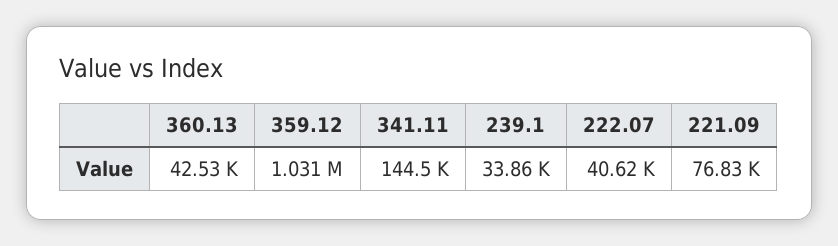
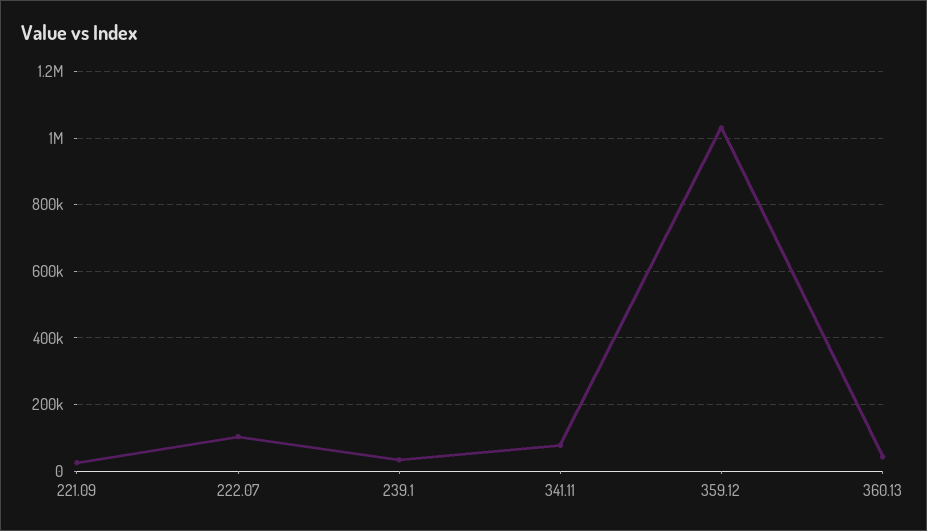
341.11: 144500 -> 80000
222.07: 40620 -> 100000
221.09: 76830 -> 20000

